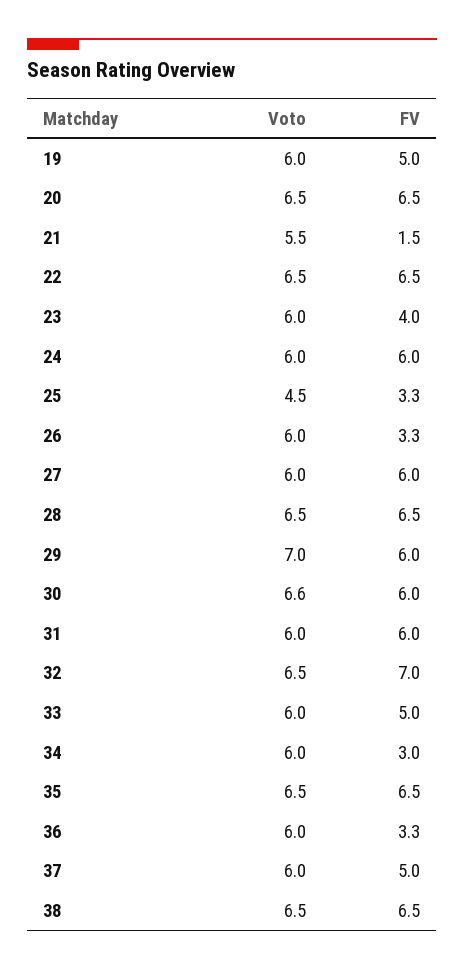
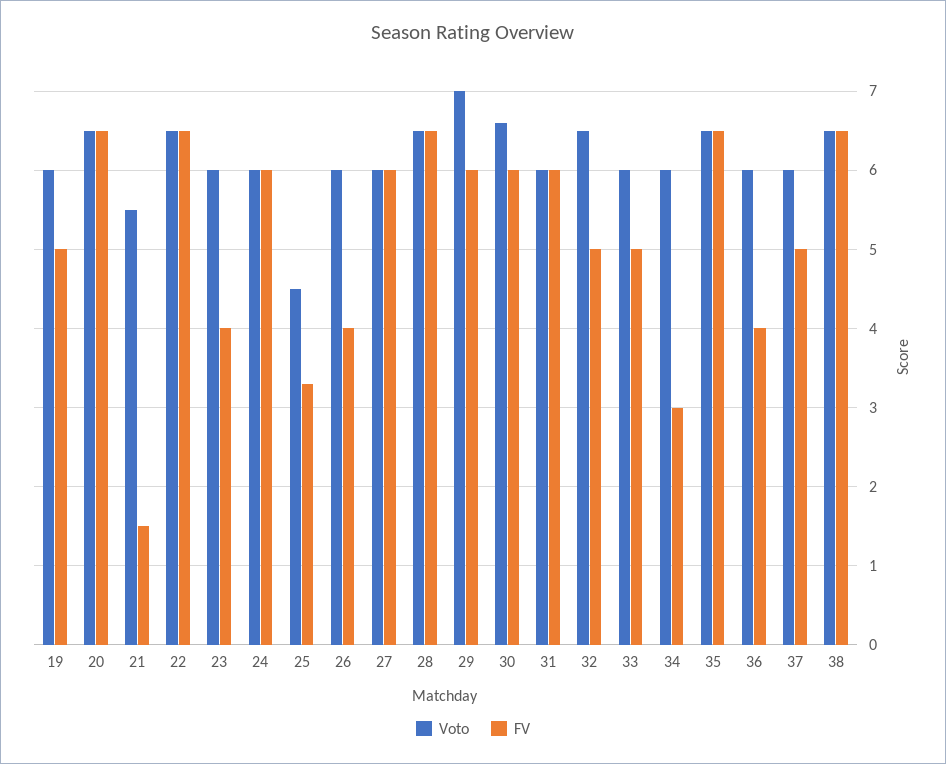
FV, 26: 3.3 -> 4
FV, 32: 7 -> 5
FV, 36: 3.3 -> 4

